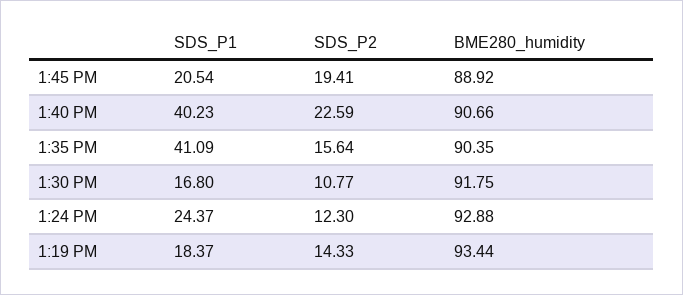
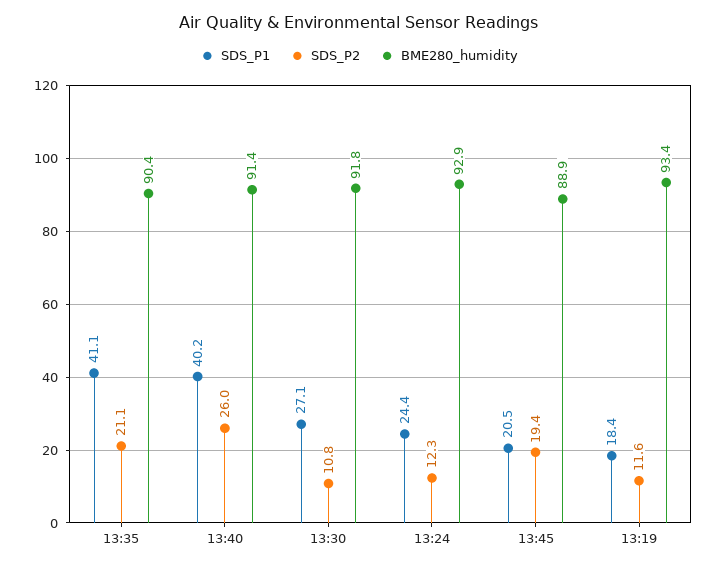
SDS_P2, 1:40 PM: 22.59 -> 26
BME280_humidity, 1:40 PM: 90.66 -> 91.4
SDS_P2, 1:35 PM: 15.64 -> 21.1
SDS_P1, 1:30 PM: 16.8 -> 27.1
SDS_P2, 1:19 PM: 14.33 -> 11.6

